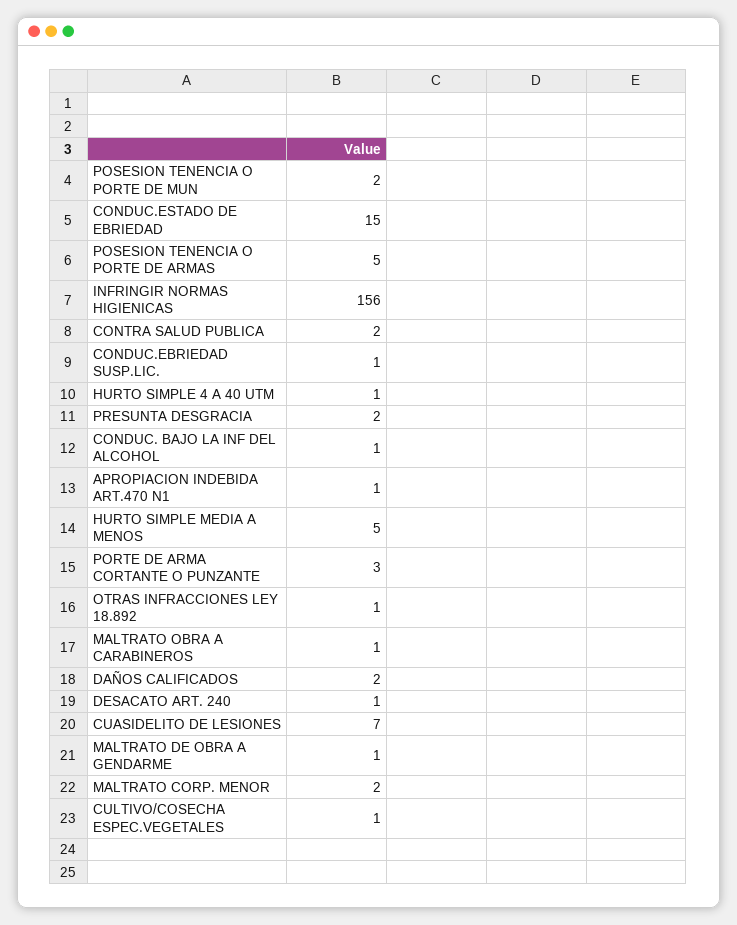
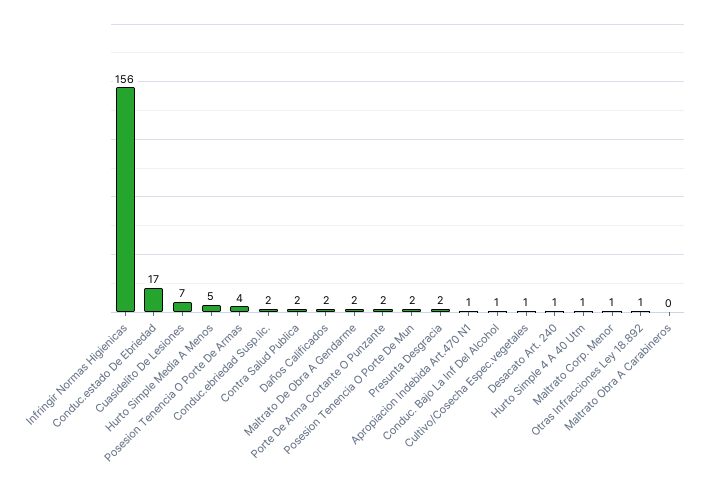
CONDUC.ESTADO DE EBRIEDAD: 15 -> 17
POSESION TENENCIA O PORTE DE ARMAS: 5 -> 4
CONDUC.EBRIEDAD SUSP.LIC.: 1 -> 2
PORTE DE ARMA CORTANTE O PUNZANTE: 3 -> 2
MALTRATO OBRA A CARABINEROS: 1 -> 0
MALTRATO DE OBRA A GENDARME: 1 -> 2
MALTRATO CORP. MENOR: 2 -> 1

